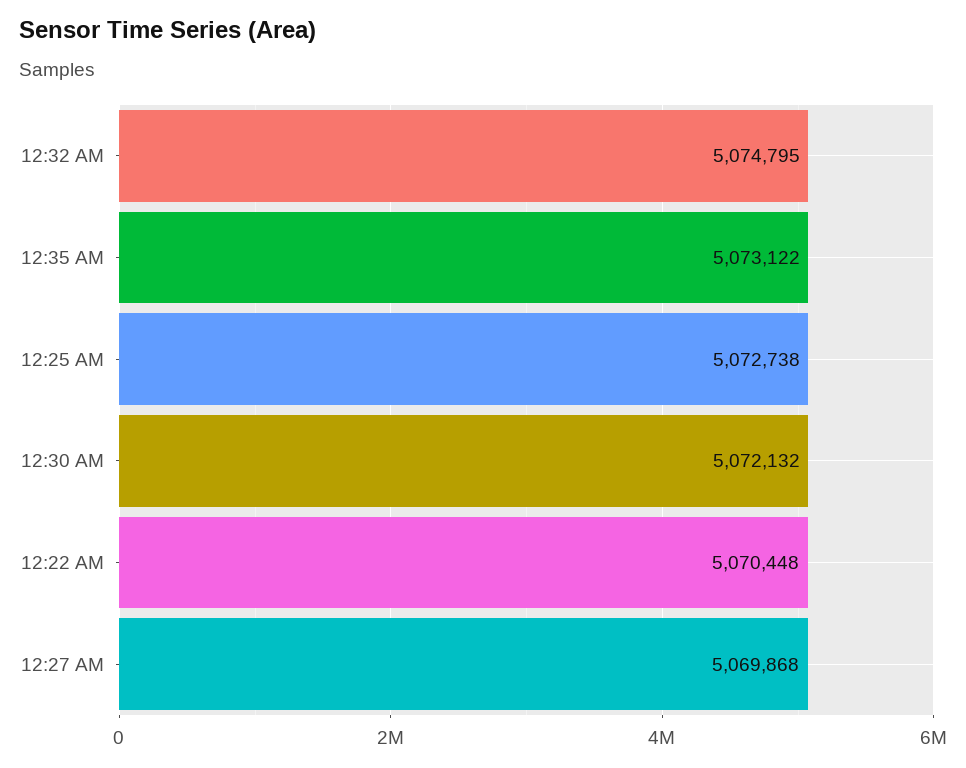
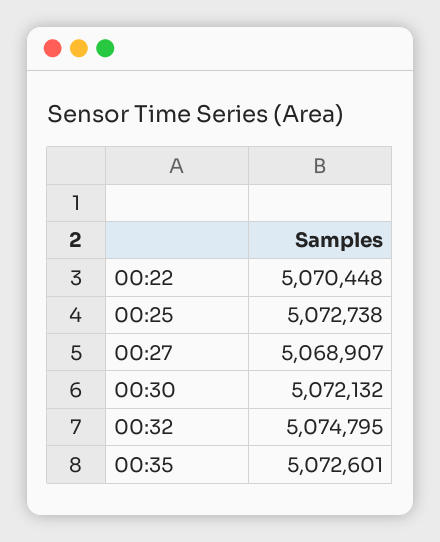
12:35 AM: 5073122 -> 5072601
12:27 AM: 5069868 -> 5068907

